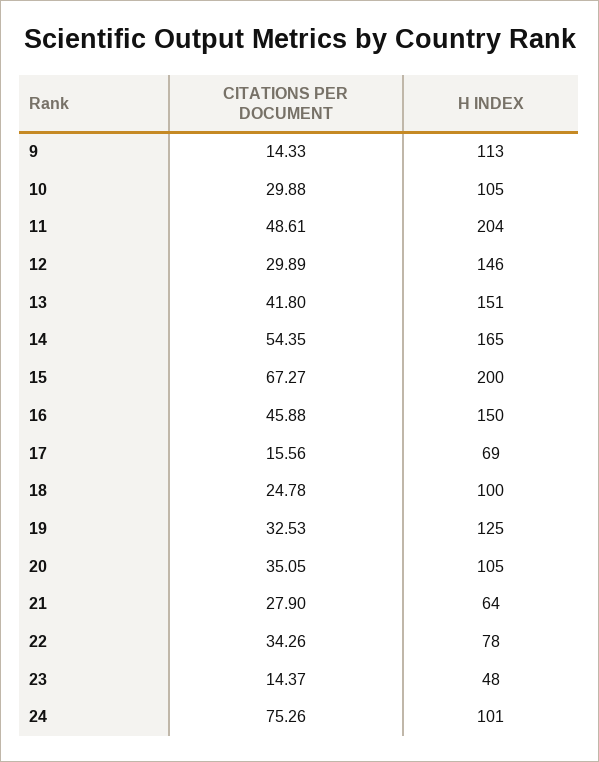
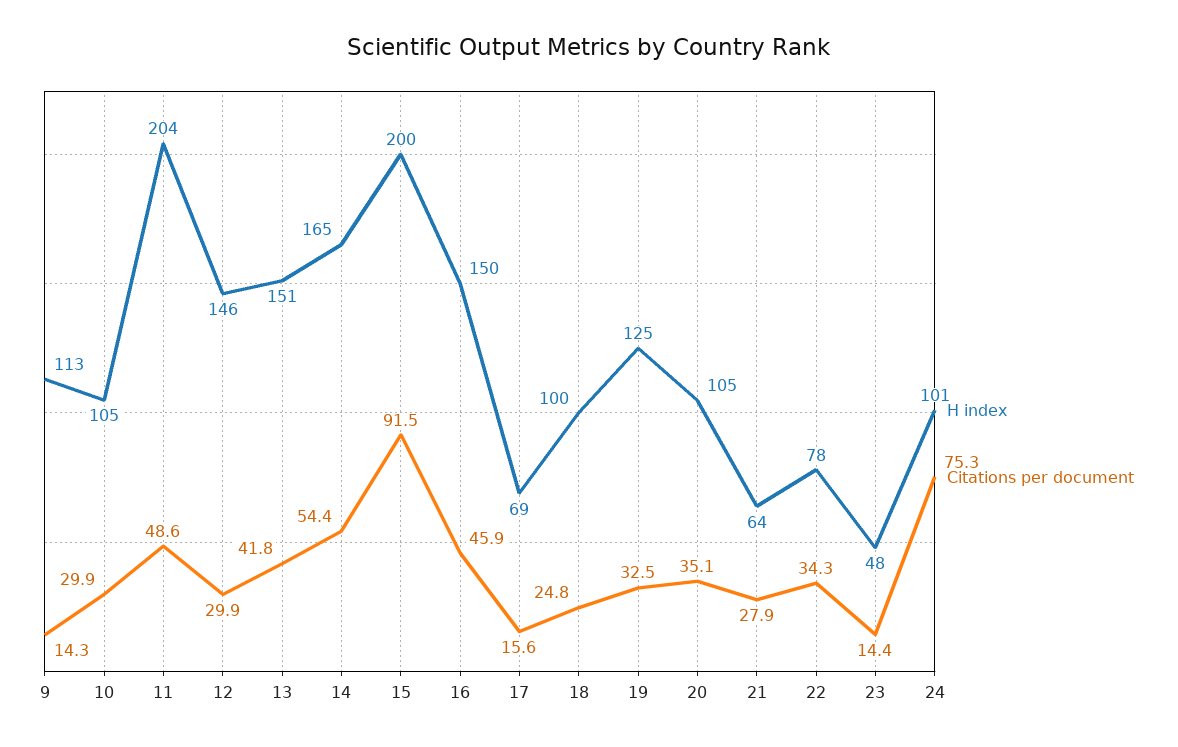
CITATIONS PER DOCUMENT, 15: 67.27 -> 91.5

